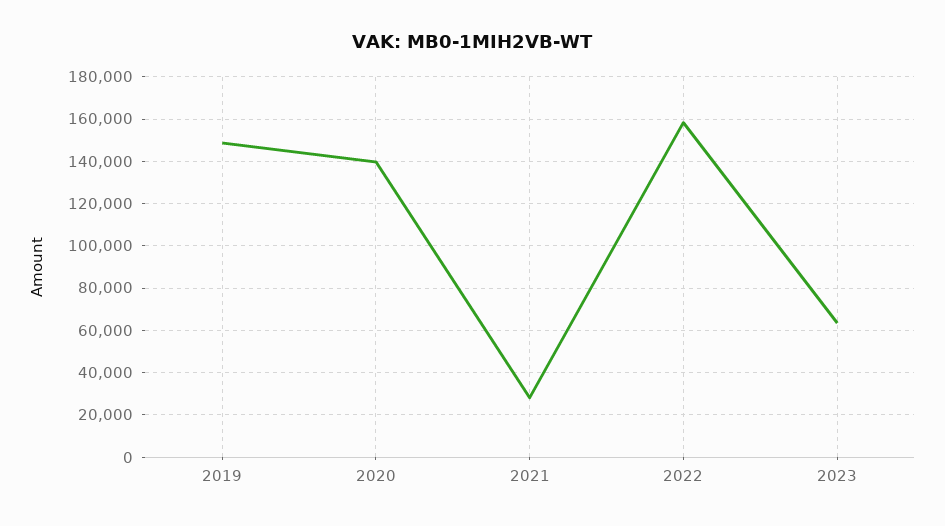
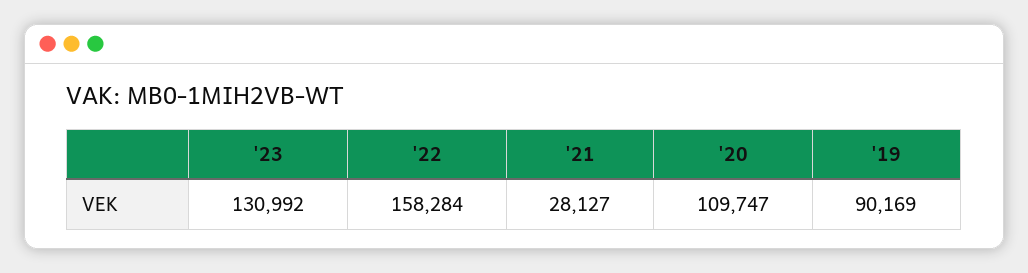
2019: 150000 -> 90169
2020: 140000 -> 109747
2023: 65000 -> 130992

